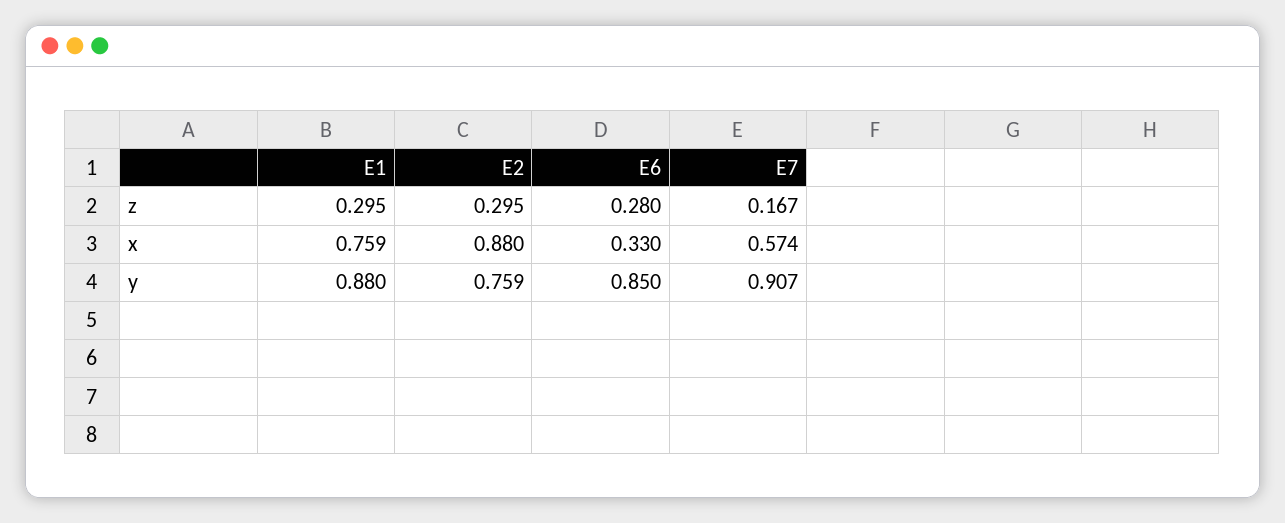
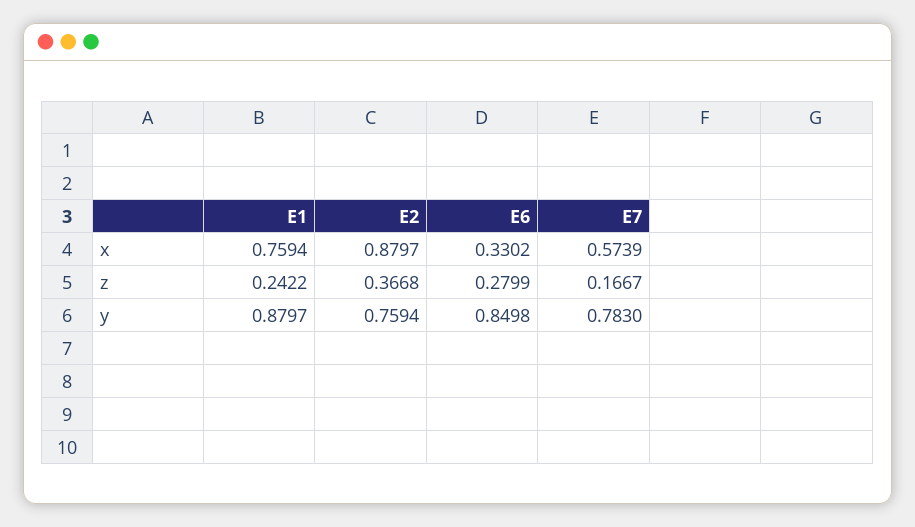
E1, z: 0.295 -> 0.2422
E2, z: 0.295 -> 0.3668
E7, y: 0.907 -> 0.783

